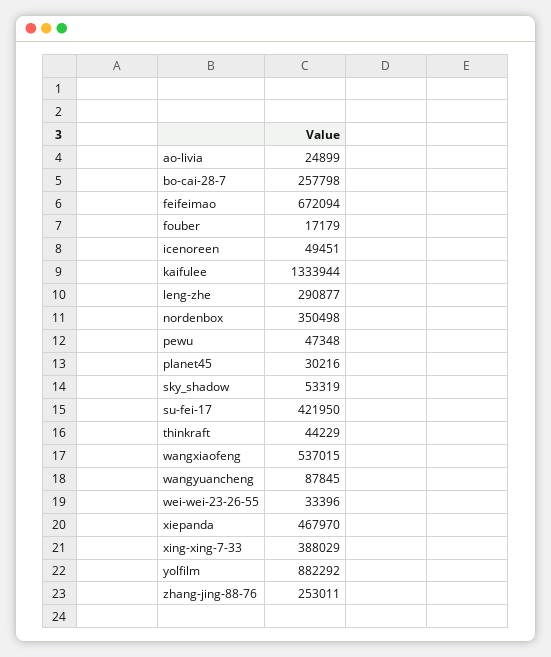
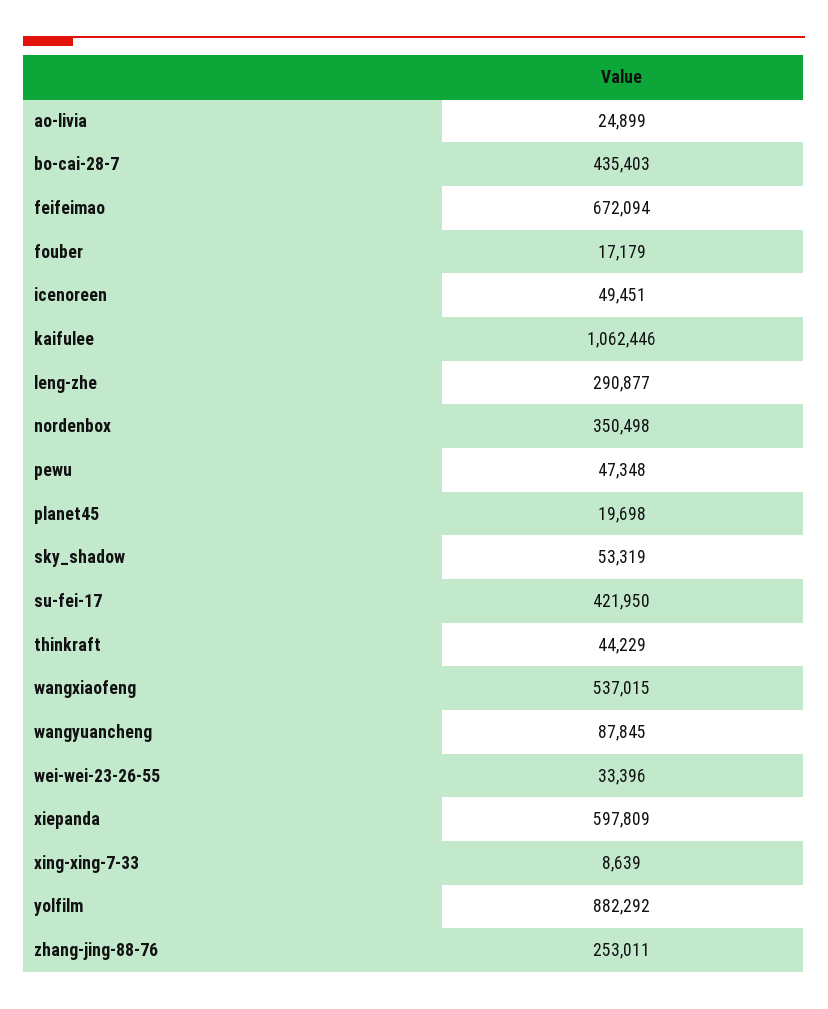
bo-cai-28-7: 257798 -> 435403
kaifulee: 1333944 -> 1062446
planet45: 30216 -> 19698
xiepanda: 467970 -> 597809
xing-xing-7-33: 388029 -> 8639

